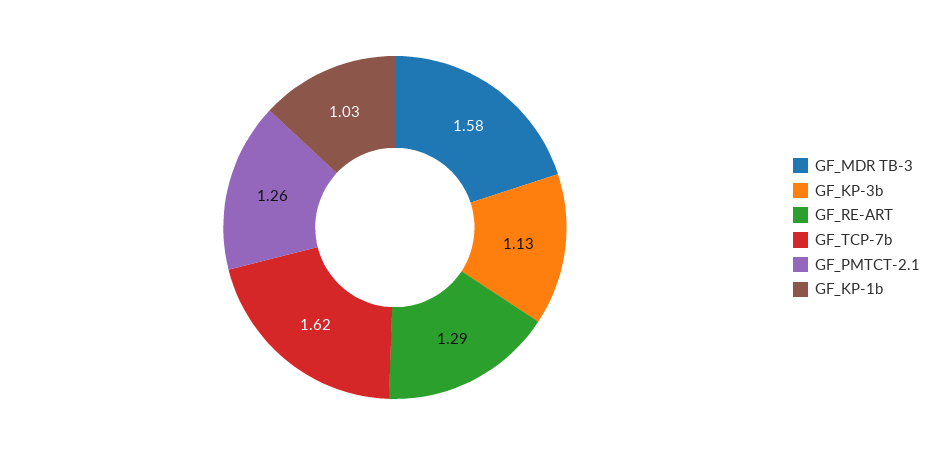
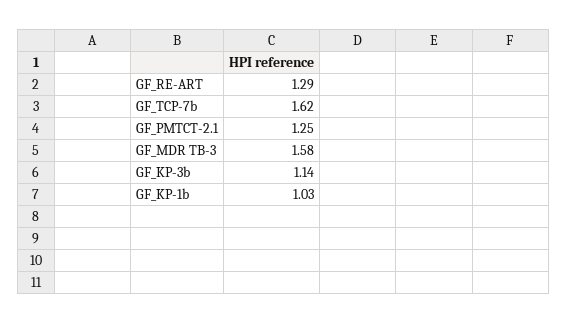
GF_KP-3b: 1.13 -> 1.14
GF_PMTCT-2.1: 1.26 -> 1.25

